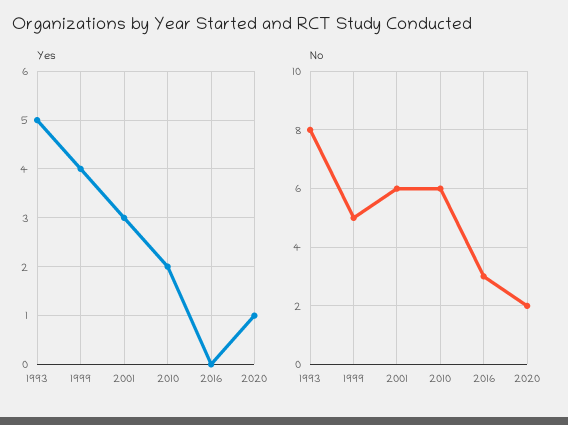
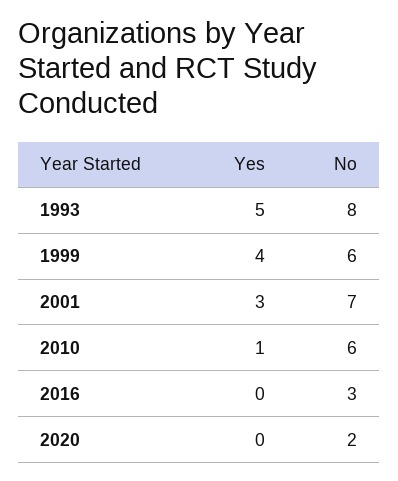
Yes, 2010: 2 -> 1
Yes, 2020: 1 -> 0
No, 1999: 5 -> 6
No, 2001: 6 -> 7

